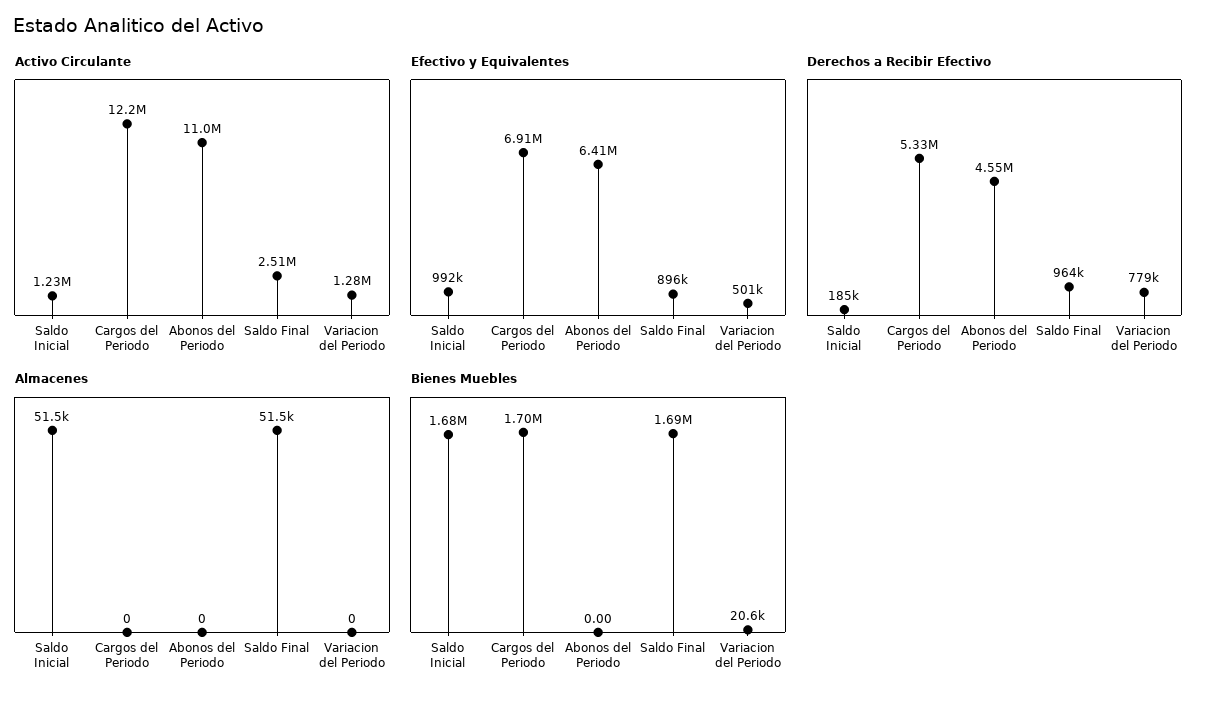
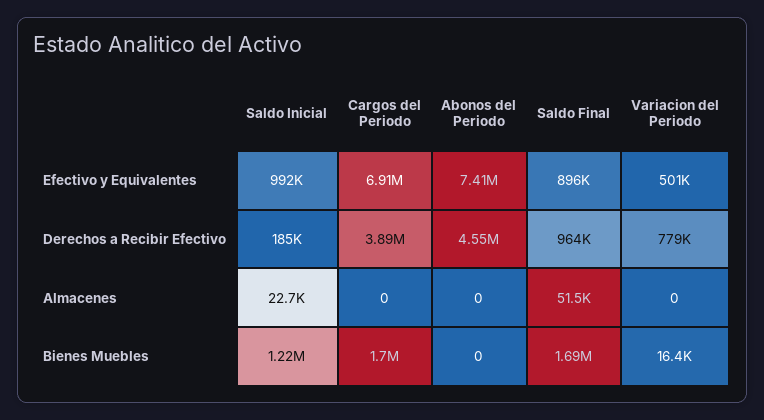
Activo Circulante, Saldo Inicial: 1230000 -> none
Activo Circulante, Cargos del Periodo: 12200000 -> none
Activo Circulante, Abonos del Periodo: 11000000 -> none
Activo Circulante, Saldo Final: 2510000 -> none
Activo Circulante, Variacion del Periodo: 1280000 -> none
Efectivo y Equivalentes, Abonos del Periodo: 6410000 -> 7410000
Derechos a Recibir Efectivo, Cargos del Periodo: 5330000 -> 3890000
Almacenes, Saldo Inicial: 51500 -> 22700
Bienes Muebles, Saldo Inicial: 1680000 -> 1220000
Bienes Muebles, Variacion del Periodo: 20600 -> 16400

